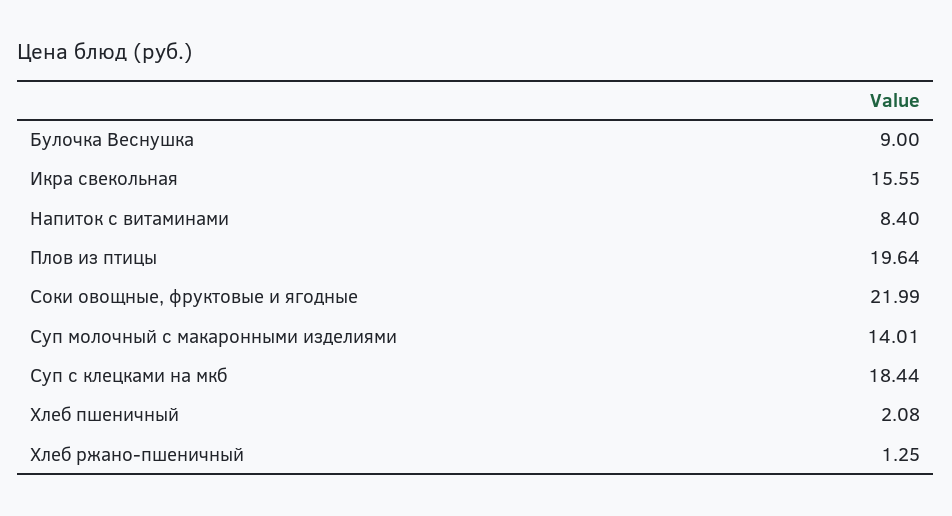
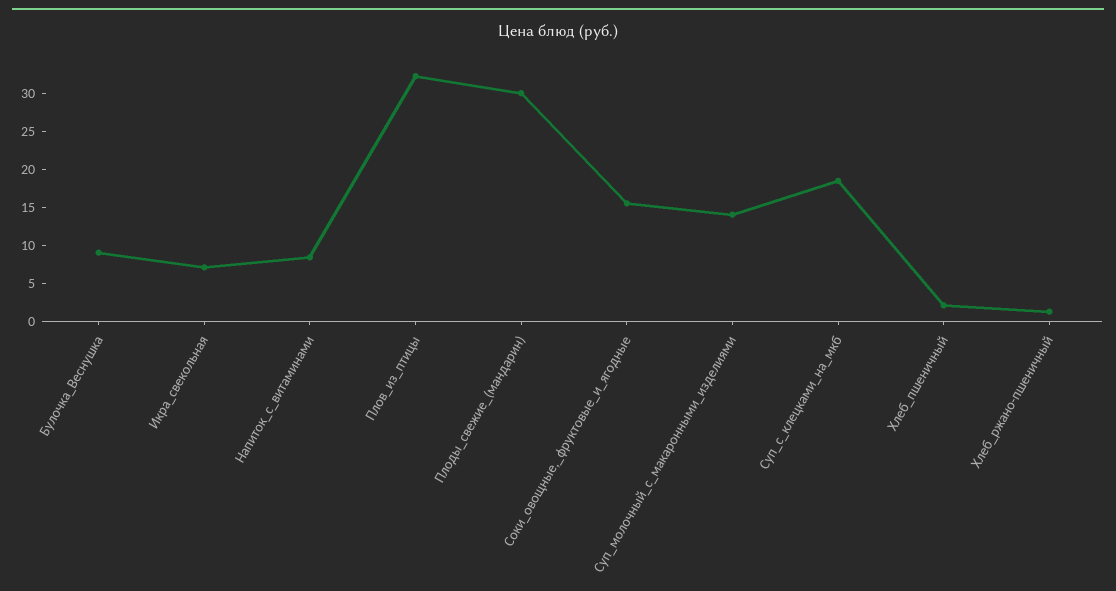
Икра свекольная: 15.55 -> 7.5
Плов из птицы: 19.64 -> 32.5
Соки овощные, фруктовые и ягодные: 21.99 -> 15
Плоды_свежие_(мандарин): none -> 30

